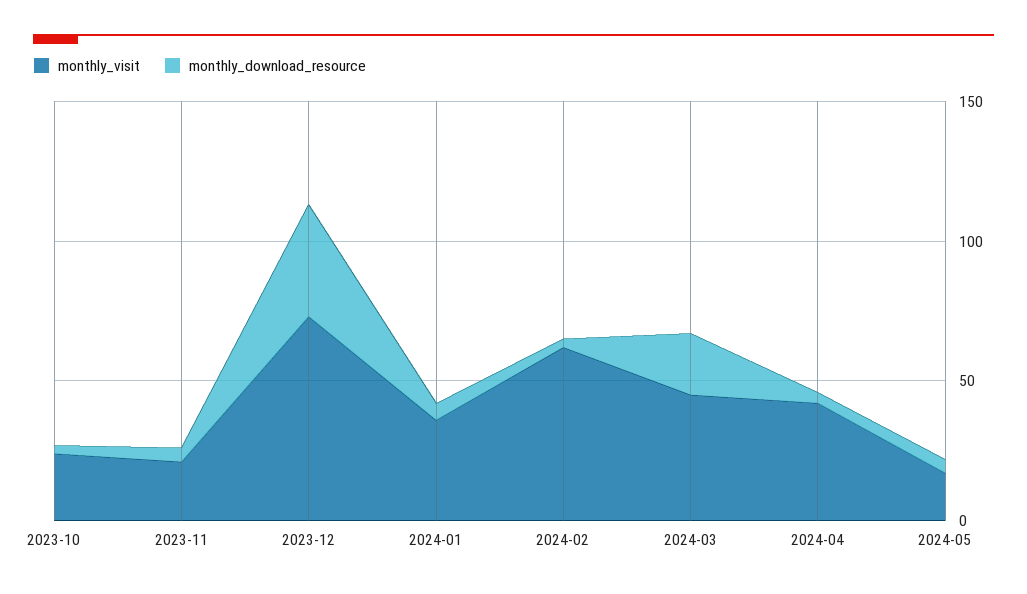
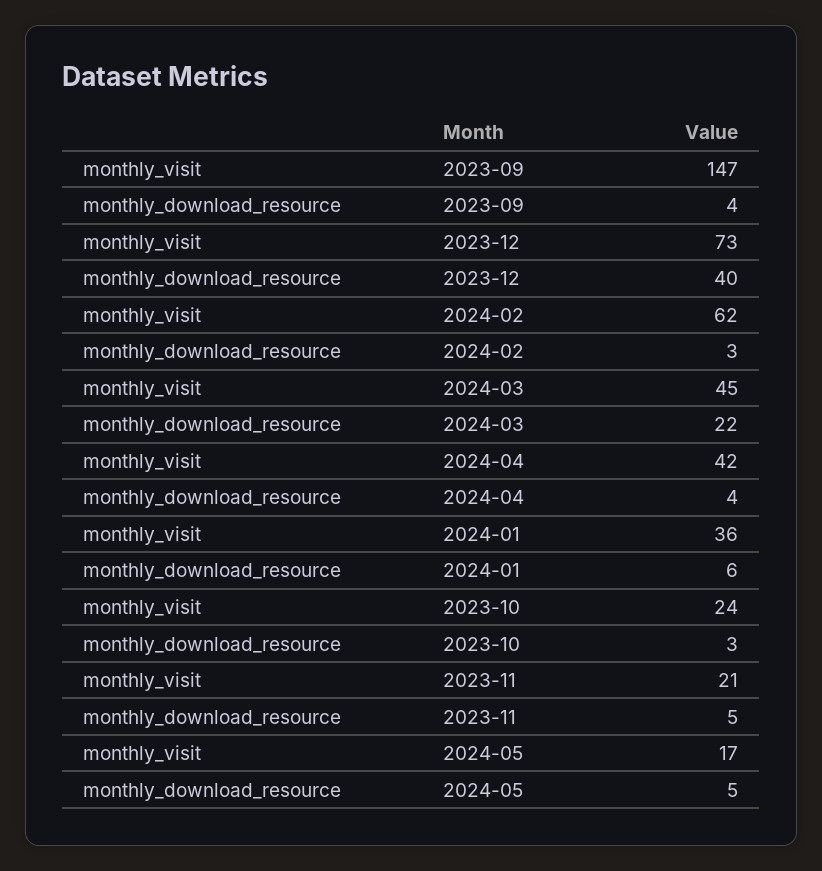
monthly_visit, 2023-09: none -> 147
monthly_download_resource, 2023-09: none -> 4

